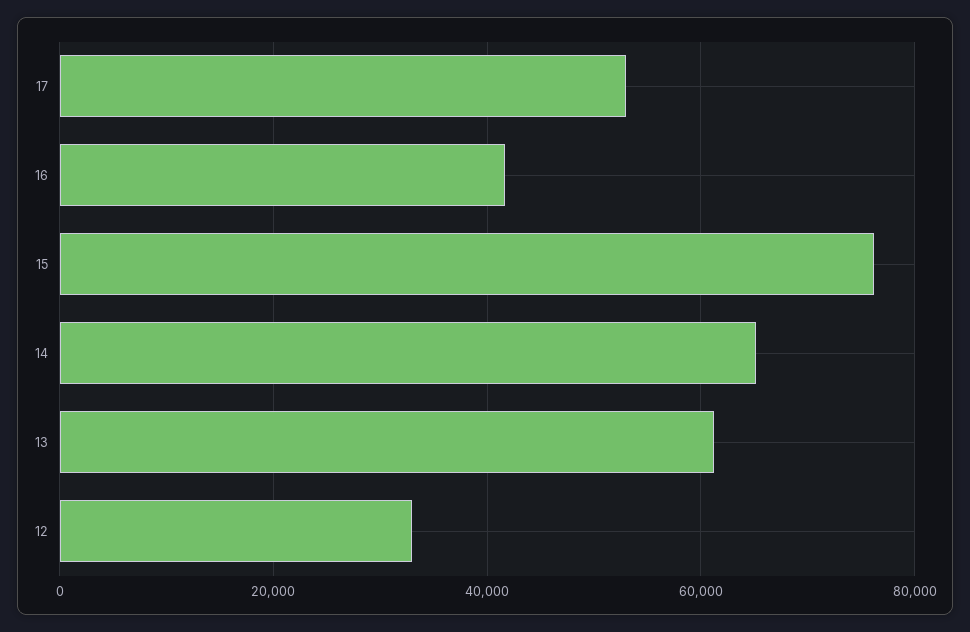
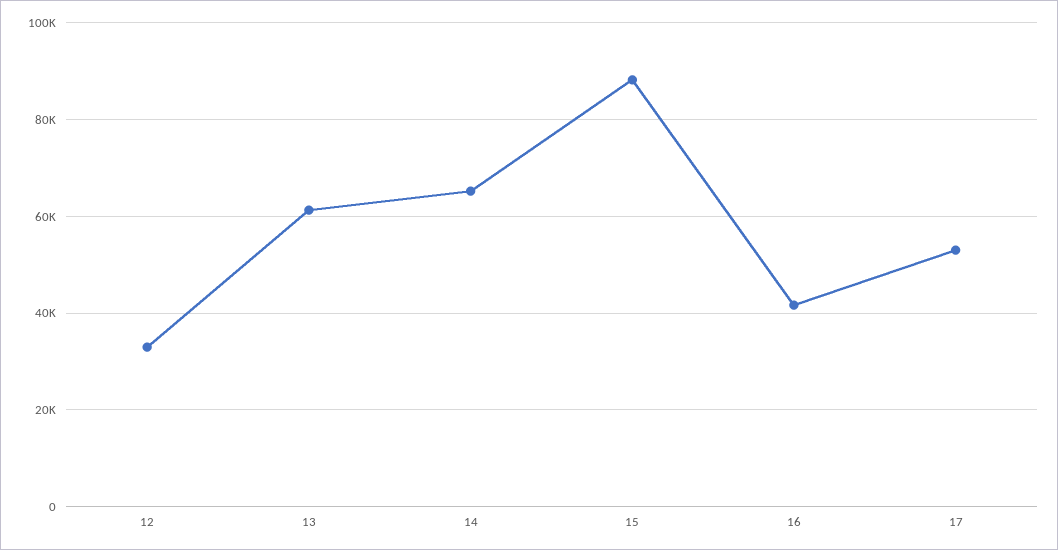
15: 76000 -> 88000

